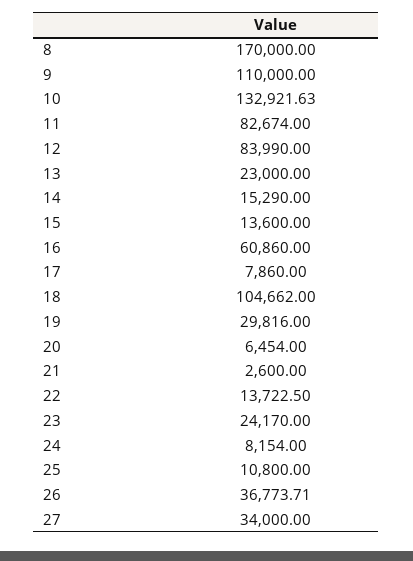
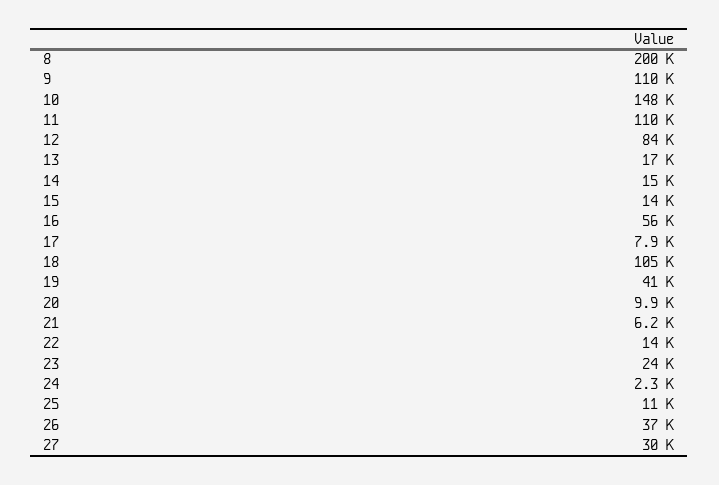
8: 170000 -> 200000
10: 132921.63 -> 148000
11: 82674 -> 110000
13: 23000 -> 17000
16: 60860 -> 56000
19: 29816 -> 41000
20: 6454 -> 9900
21: 2600 -> 6200
24: 8154 -> 2300
27: 34000 -> 30000

